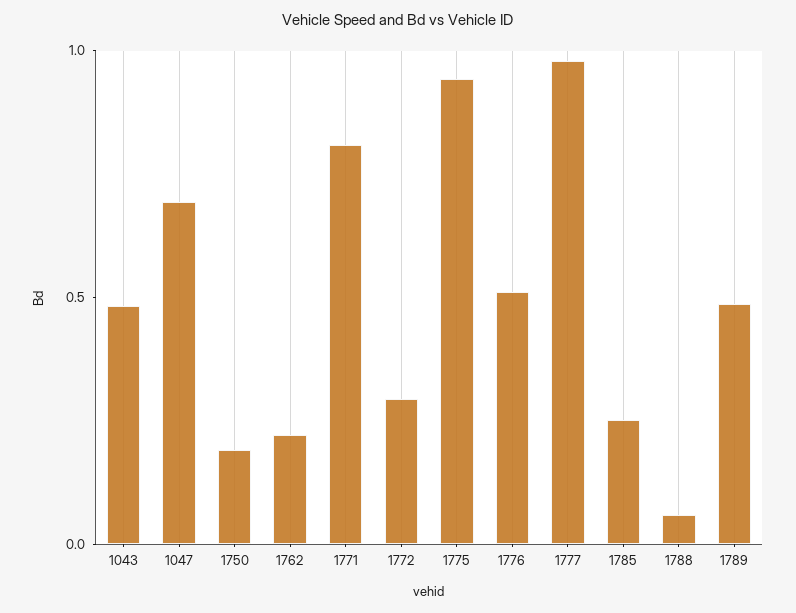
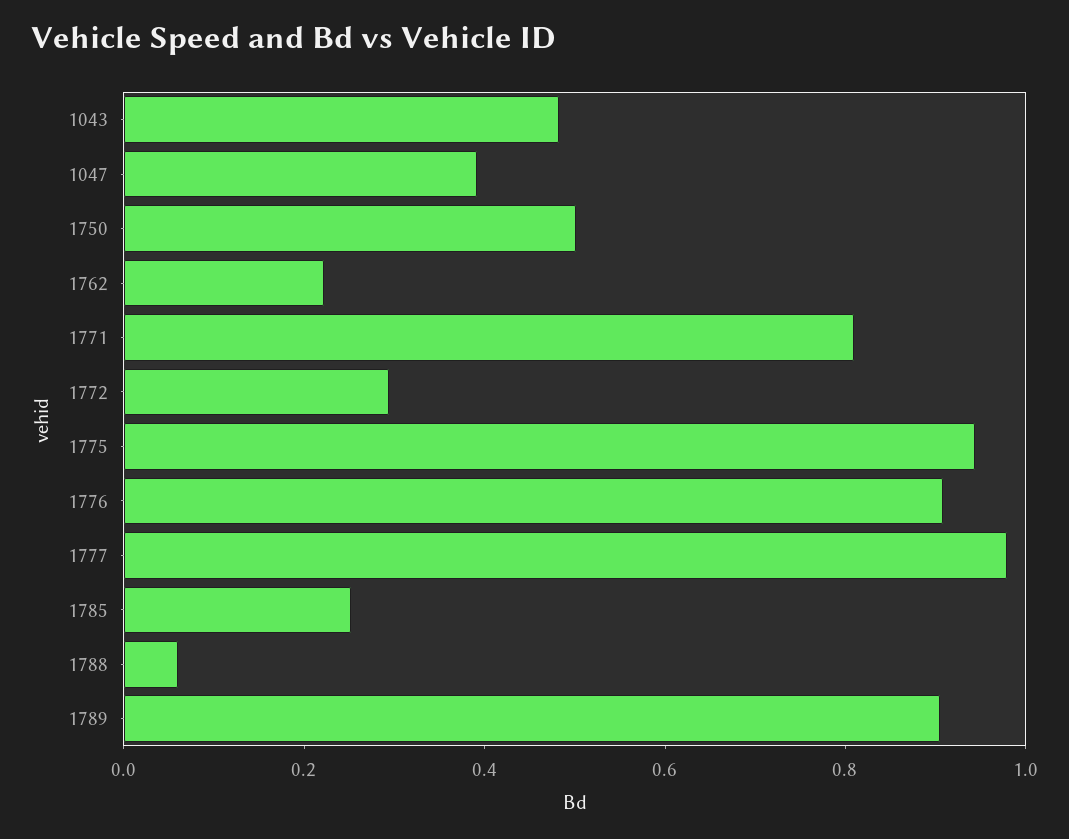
1047: 0.7 -> 0.4
1750: 0.2 -> 0.5
1776: 0.5 -> 0.9
1789: 0.5 -> 0.9

